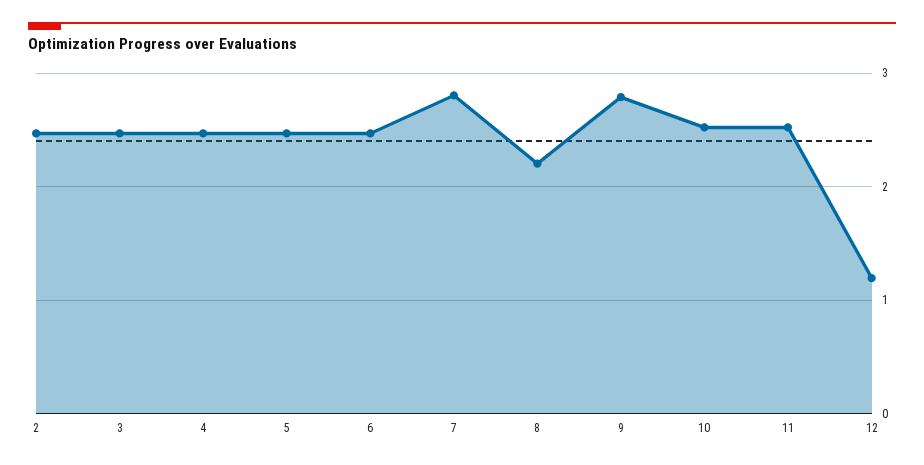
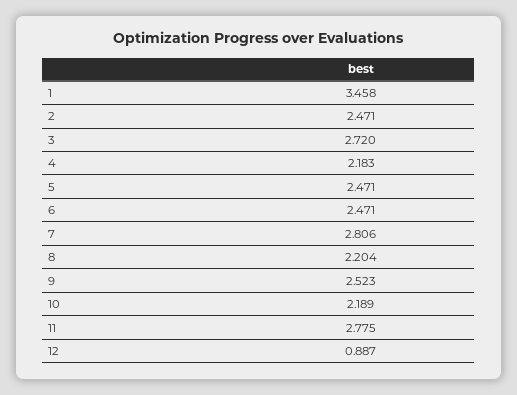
3: 2.5 -> 2.72
4: 2.5 -> 2.183
9: 2.8 -> 2.523
10: 2.5 -> 2.189
11: 2.5 -> 2.775
12: 1.2 -> 0.887
1: none -> 3.458

